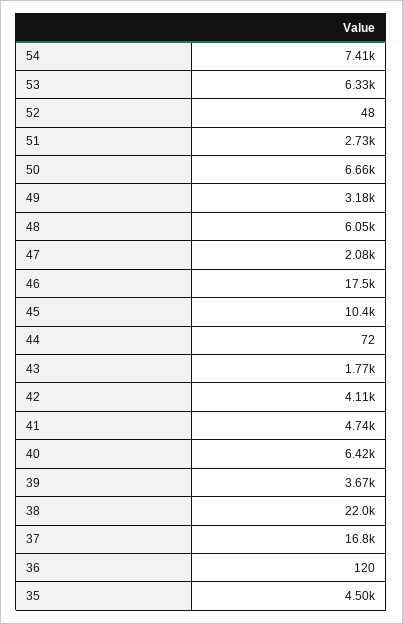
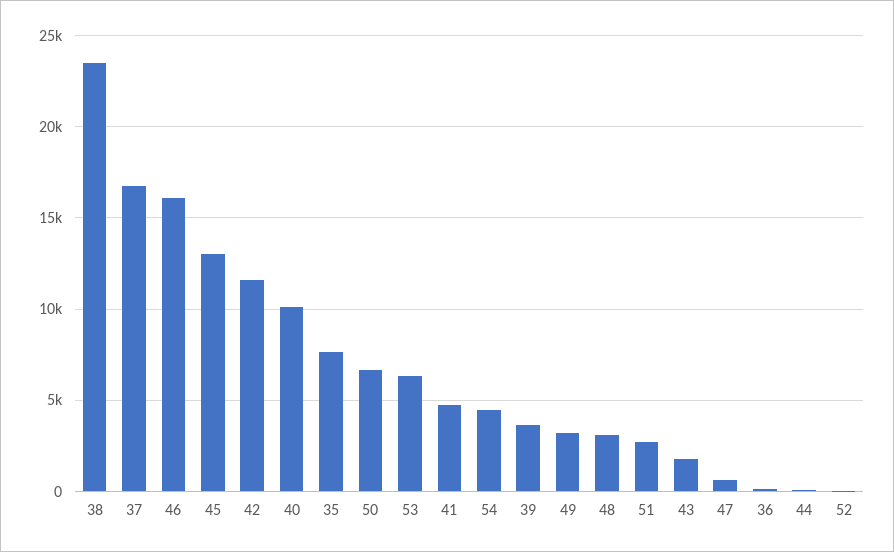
54: 7410 -> 4500
48: 6050 -> 3000
47: 2080 -> 500
46: 17500 -> 16000
45: 10400 -> 13000
42: 4110 -> 11500
40: 6420 -> 10000
38: 22000 -> 23500
35: 4500 -> 7500

